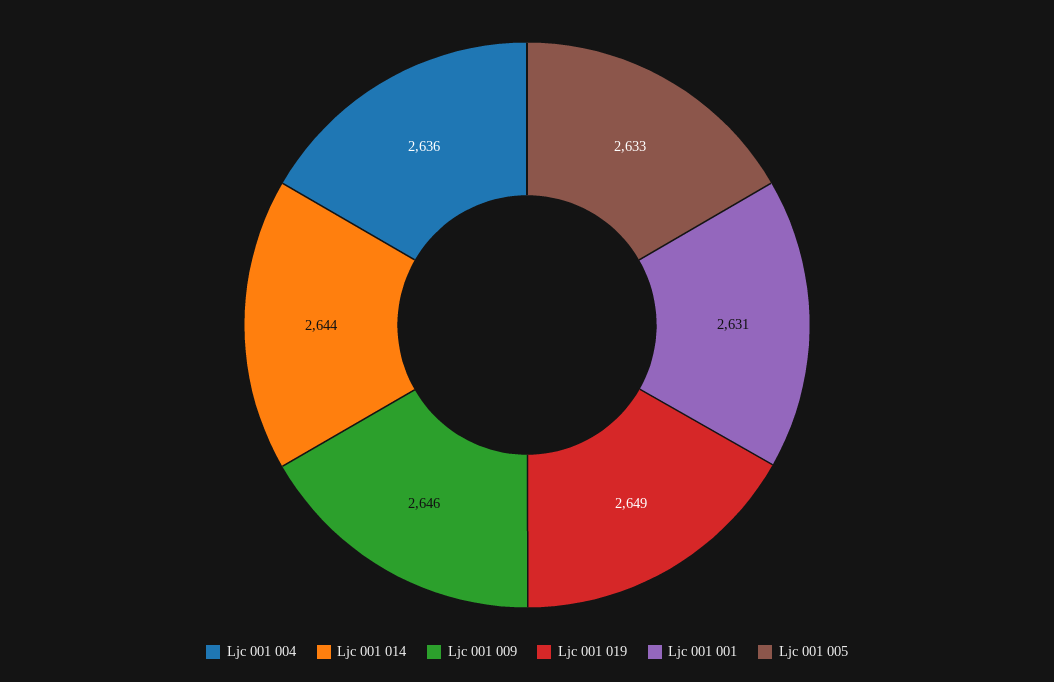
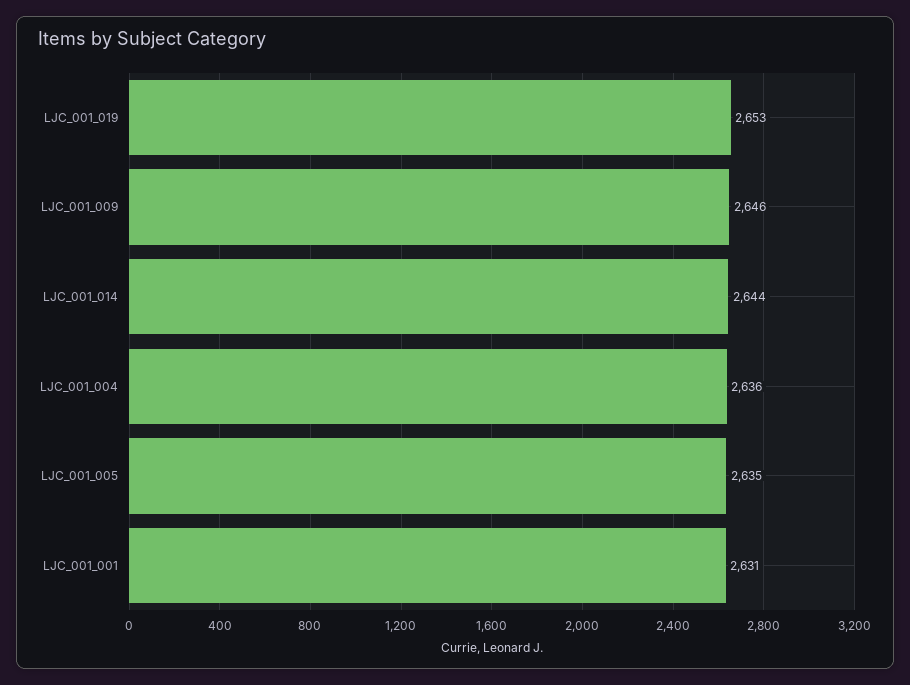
Ljc 001 019: 2649 -> 2653
Ljc 001 005: 2633 -> 2635

